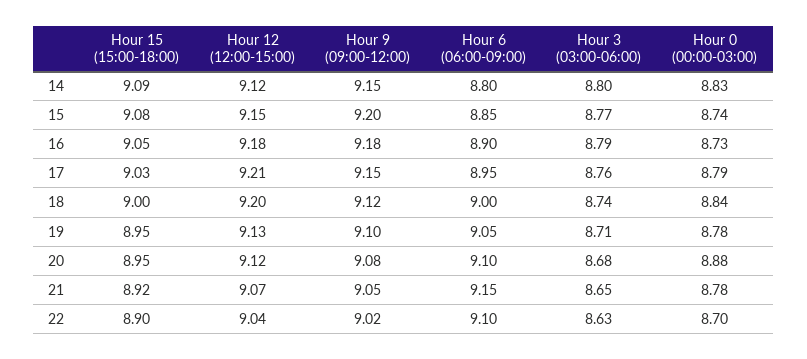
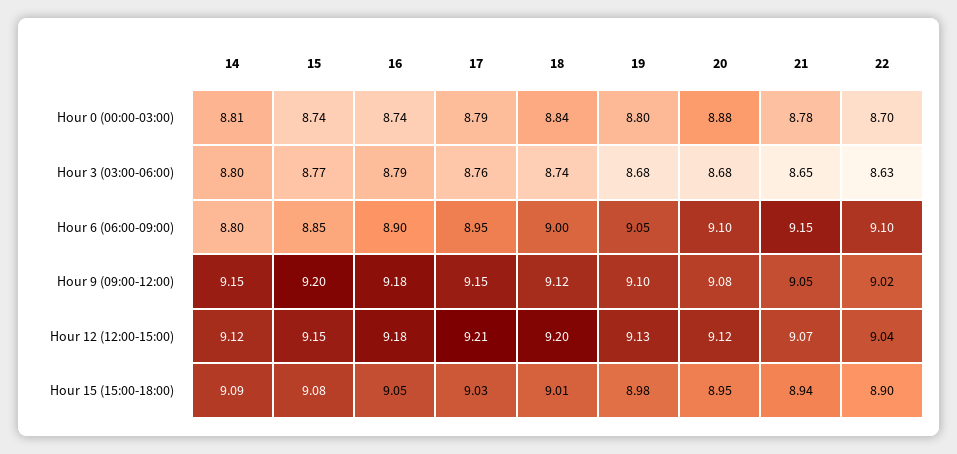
Hour 0 (00:00-03:00), 14: 8.83 -> 8.81
Hour 0 (00:00-03:00), 16: 8.73 -> 8.74
Hour 15 (15:00-18:00), 18: 9 -> 9.01
Hour 15 (15:00-18:00), 19: 8.95 -> 8.98
Hour 3 (03:00-06:00), 19: 8.71 -> 8.68
Hour 0 (00:00-03:00), 19: 8.78 -> 8.8
Hour 15 (15:00-18:00), 21: 8.92 -> 8.94

